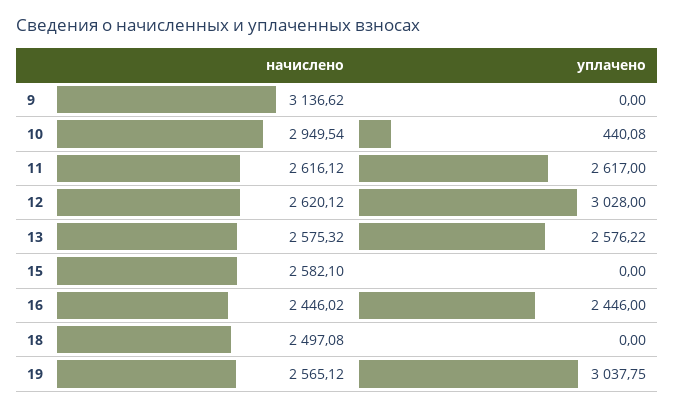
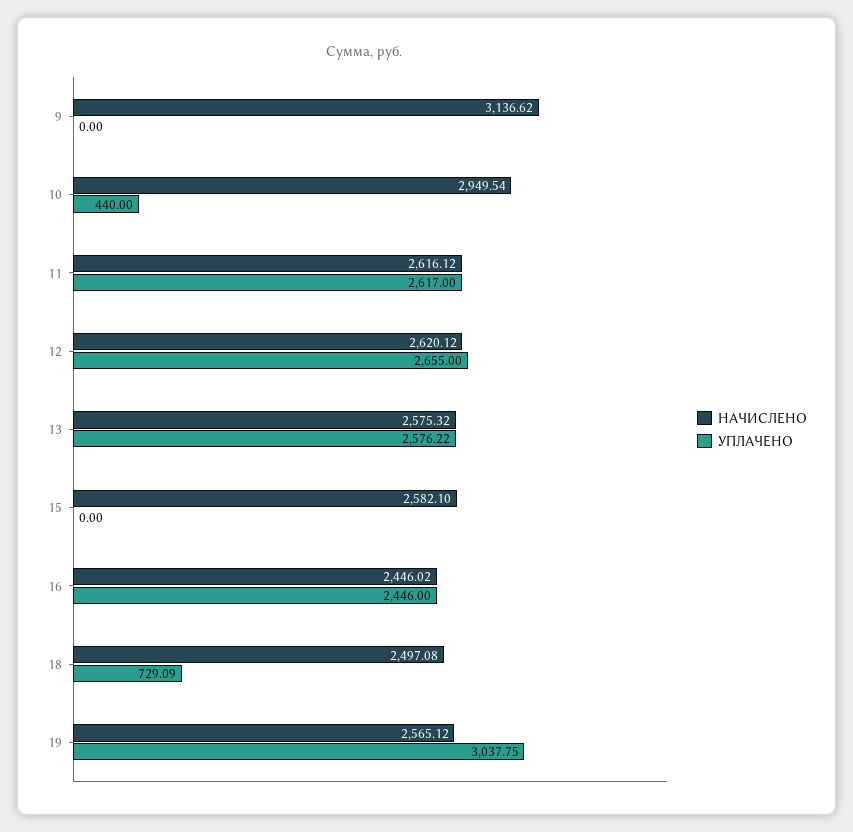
уплачено, 10: 440.08 -> 440
уплачено, 12: 3028 -> 2655
уплачено, 18: 0 -> 729.09

